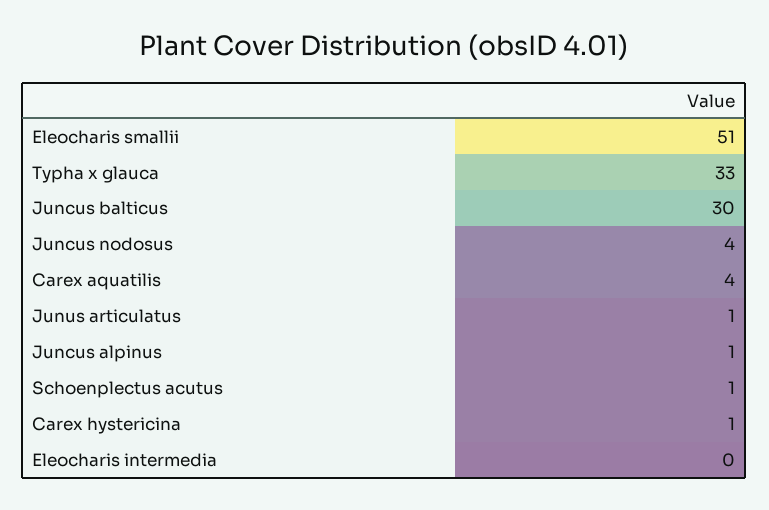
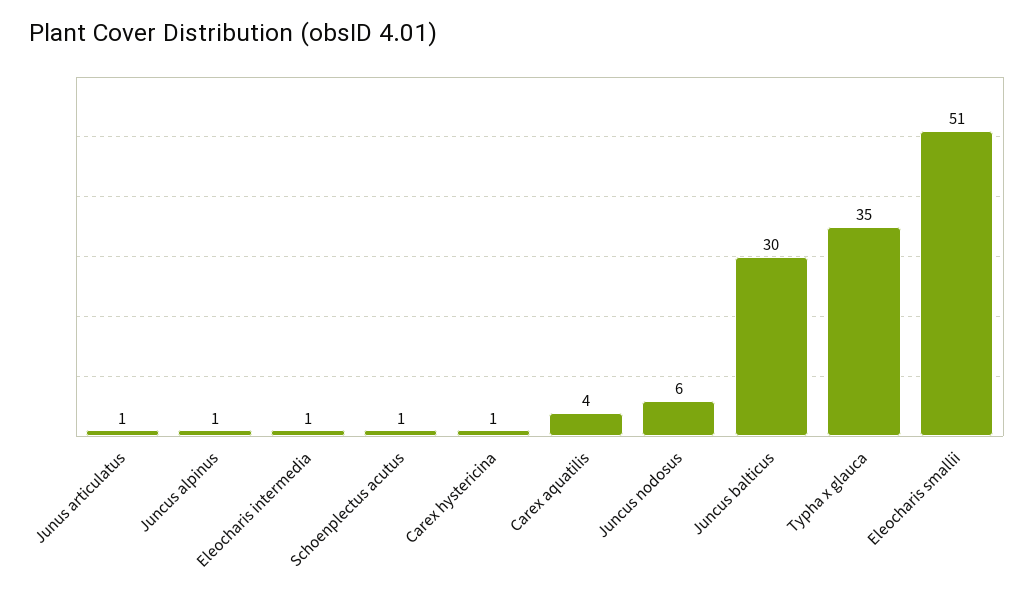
Typha x glauca: 33 -> 35
Juncus nodosus: 4 -> 6
Eleocharis intermedia: 0 -> 1

